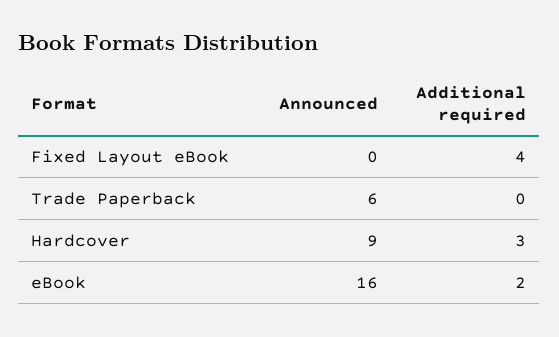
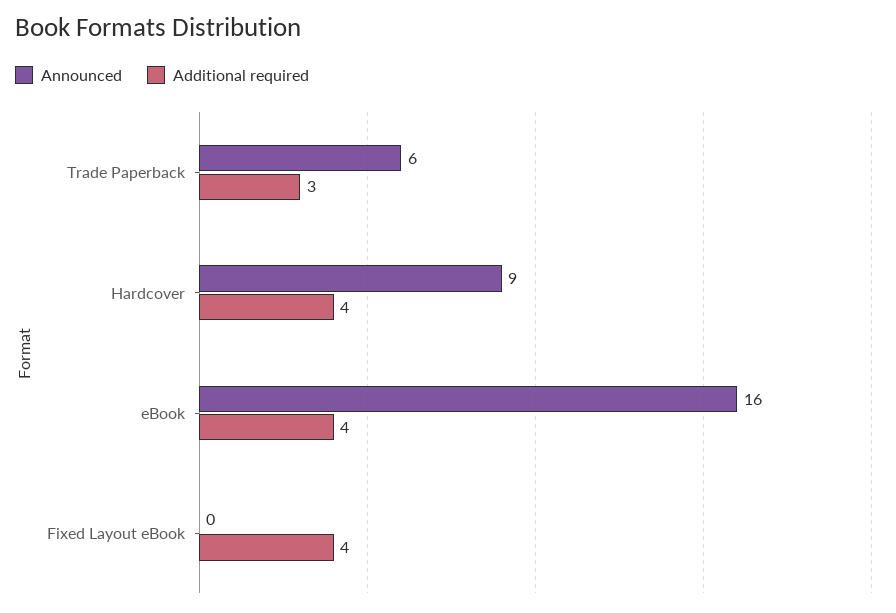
Additional required, Trade Paperback: 0 -> 3
Additional required, Hardcover: 3 -> 4
Additional required, eBook: 2 -> 4

